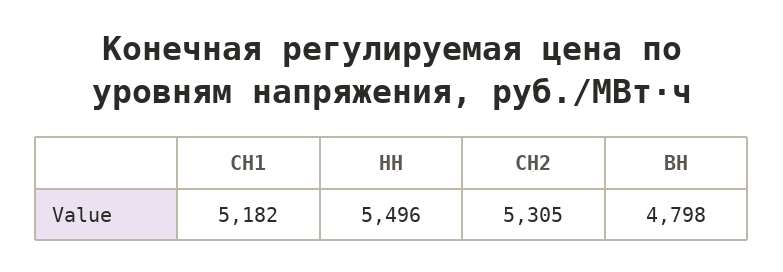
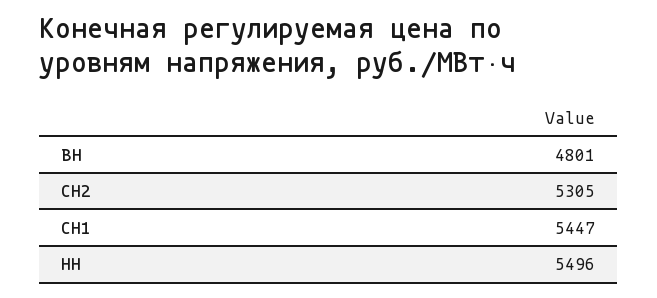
СН1: 5182 -> 5447
ВН: 4798 -> 4801

